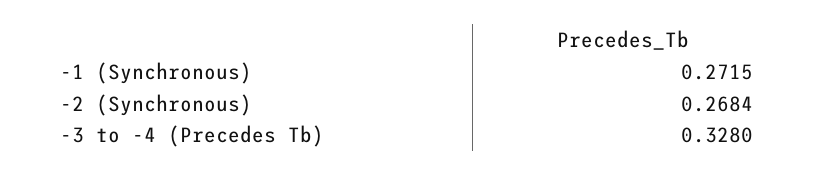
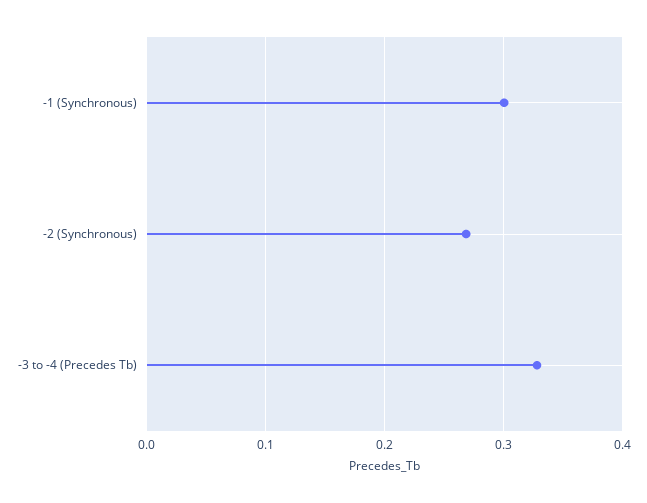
-1 (Synchronous): 0.2715 -> 0.3

